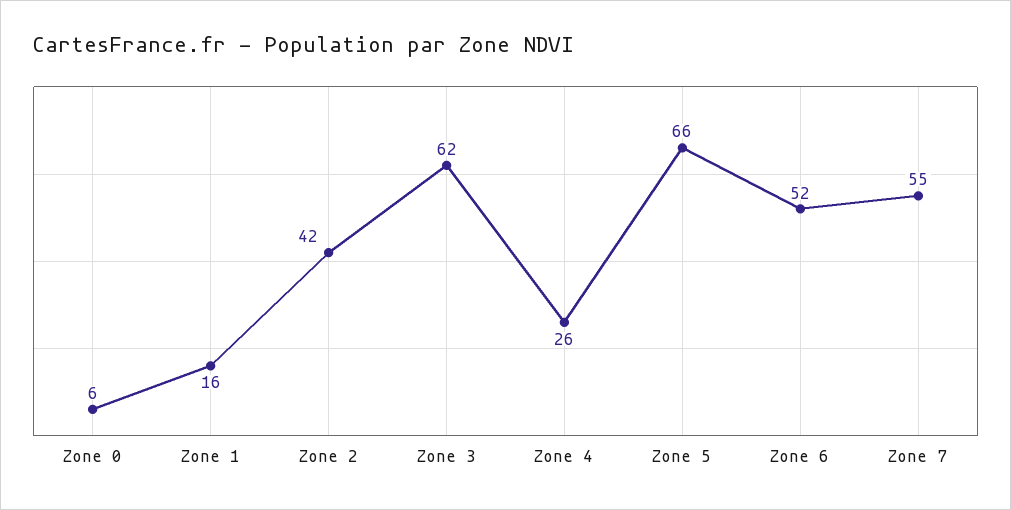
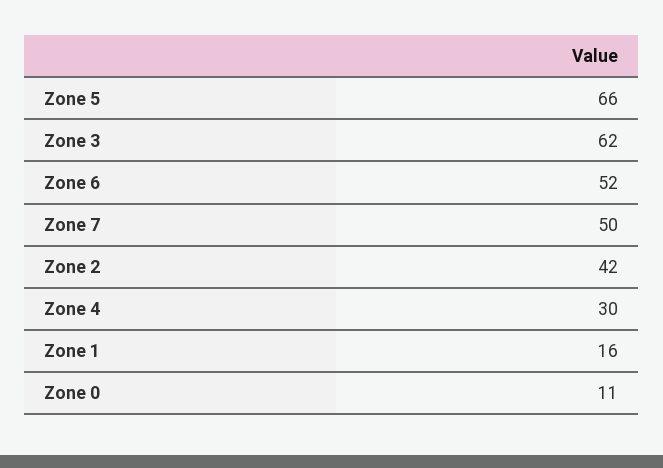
Zone 0: 6 -> 11
Zone 4: 26 -> 30
Zone 7: 55 -> 50

